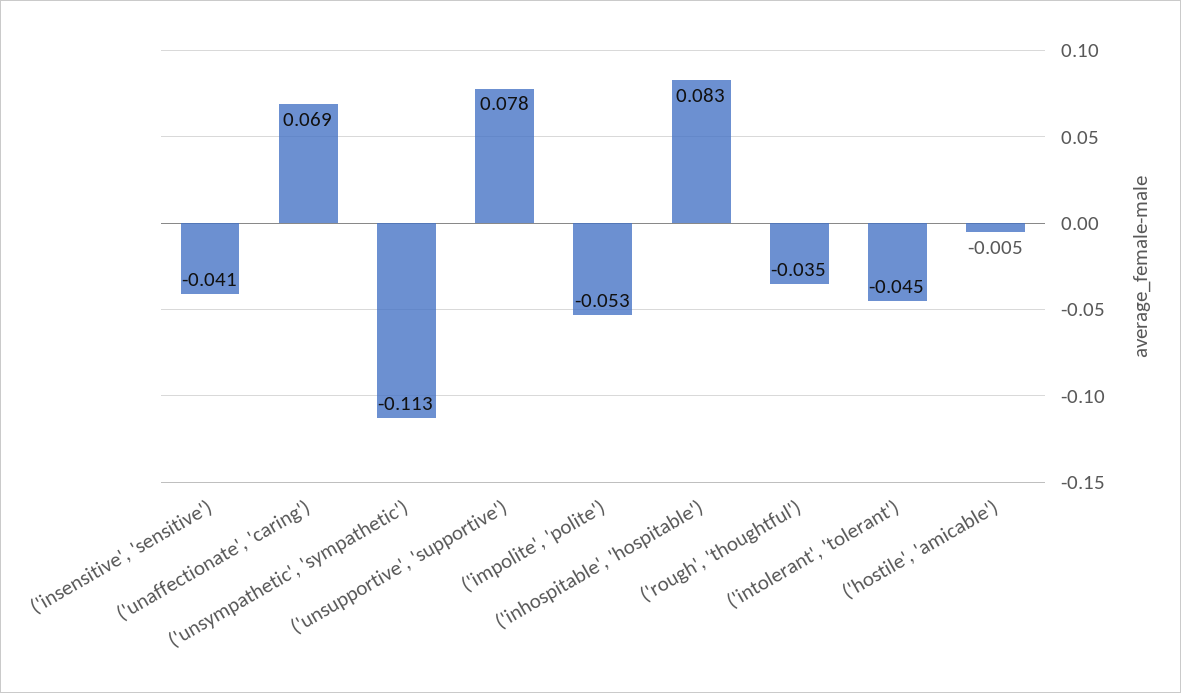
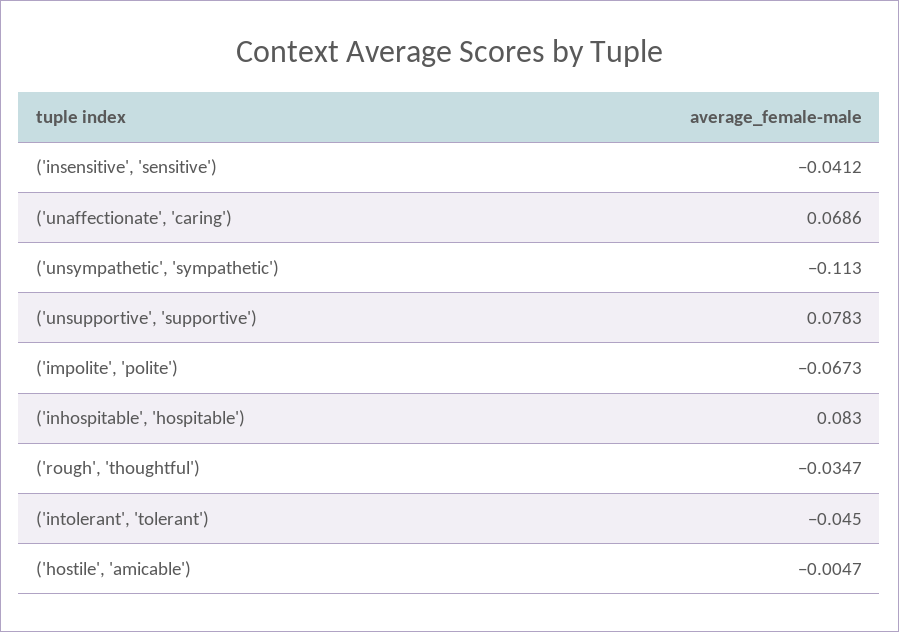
('impolite', 'polite'): -0.053 -> -0.0673

